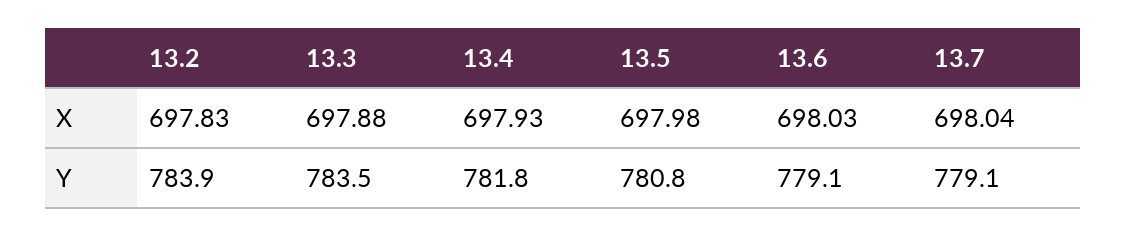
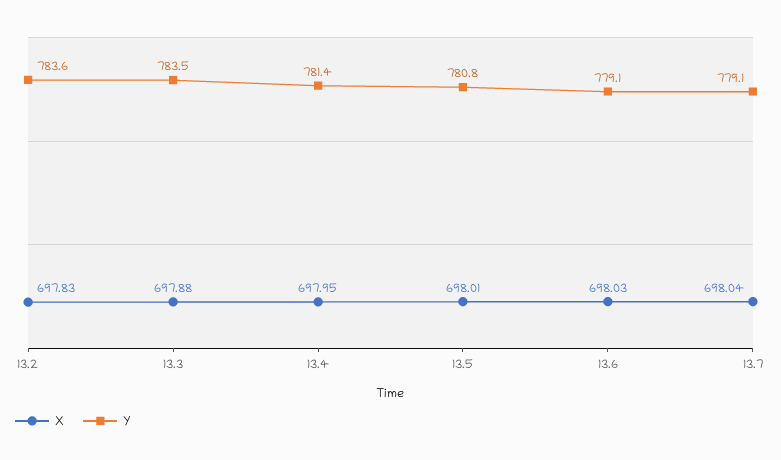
X, 13.4: 697.93 -> 697.95
X, 13.5: 697.98 -> 698.01
Y, 13.2: 783.9 -> 783.6
Y, 13.4: 781.8 -> 781.4

